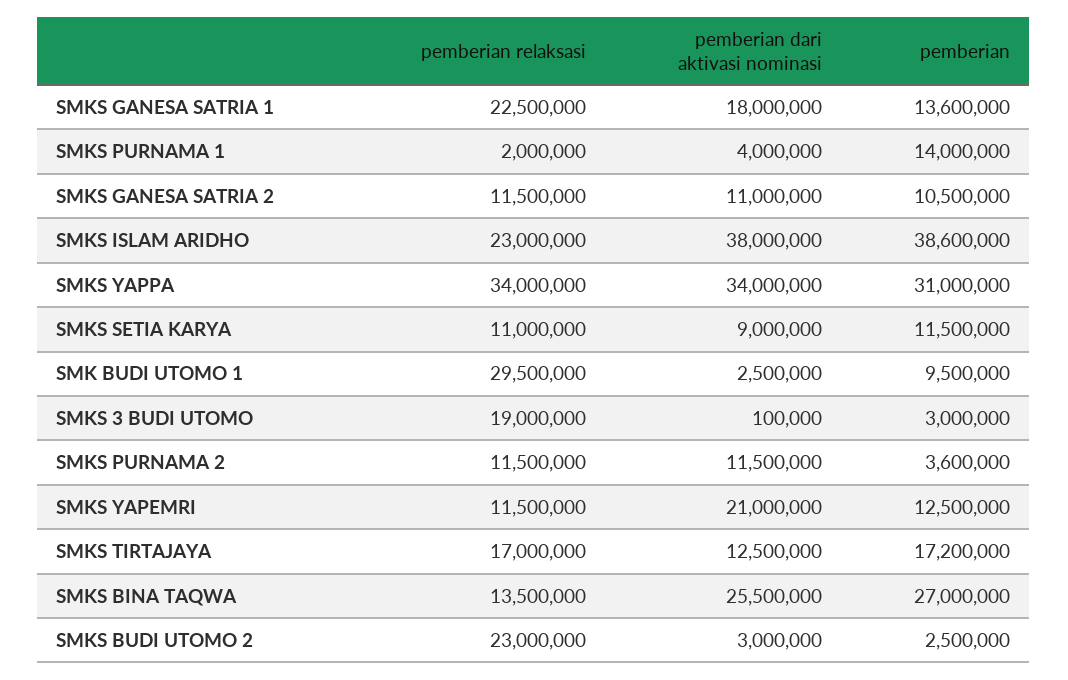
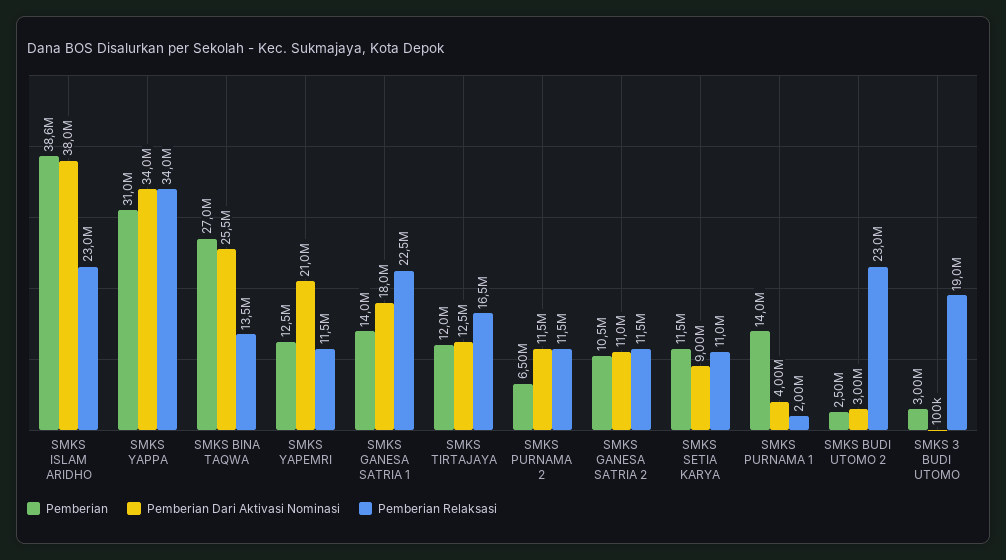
pemberian, SMKS GANESA SATRIA 1: 13600000 -> 14000000
pemberian relaksasi, SMK BUDI UTOMO 1: 29500000 -> none
pemberian dari aktivasi nominasi, SMK BUDI UTOMO 1: 2500000 -> none
pemberian, SMK BUDI UTOMO 1: 9500000 -> none
pemberian, SMKS PURNAMA 2: 3600000 -> 6500000
pemberian relaksasi, SMKS TIRTAJAYA: 17000000 -> 16500000
pemberian, SMKS TIRTAJAYA: 17200000 -> 12000000

